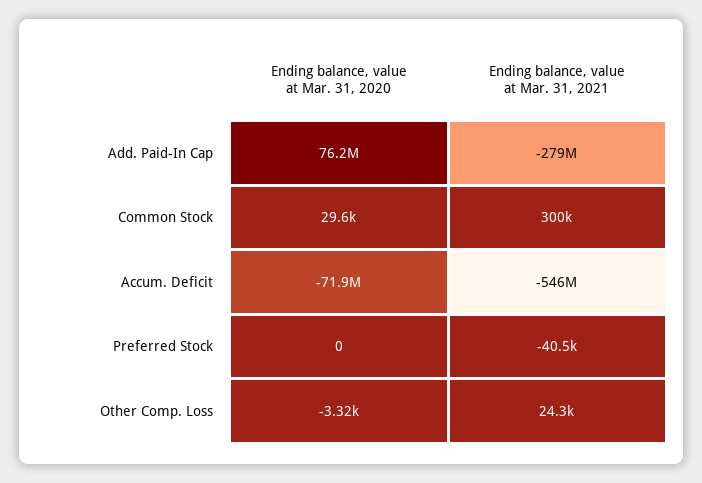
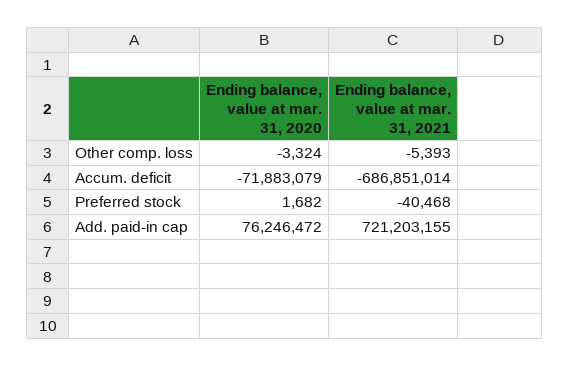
Ending balance, value at Mar. 31, 2021, Add. Paid-In Cap: -279000000 -> 721203155
Ending balance, value at Mar. 31, 2020, Common Stock: 29600 -> none
Ending balance, value at Mar. 31, 2021, Common Stock: 300000 -> none
Ending balance, value at Mar. 31, 2021, Accum. Deficit: -546000000 -> -686851014
Ending balance, value at Mar. 31, 2020, Preferred Stock: 0 -> 1682
Ending balance, value at Mar. 31, 2021, Other Comp. Loss: 24300 -> -5393

